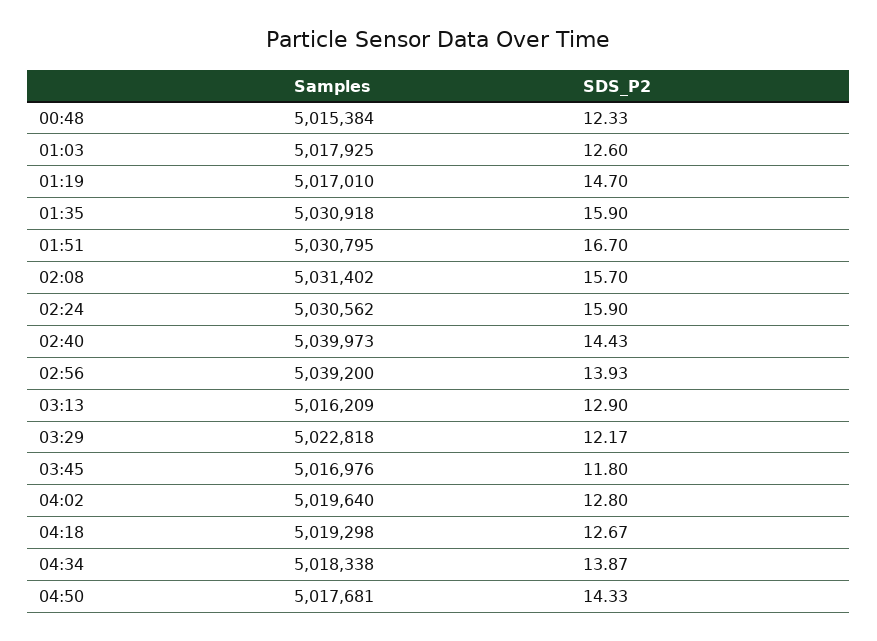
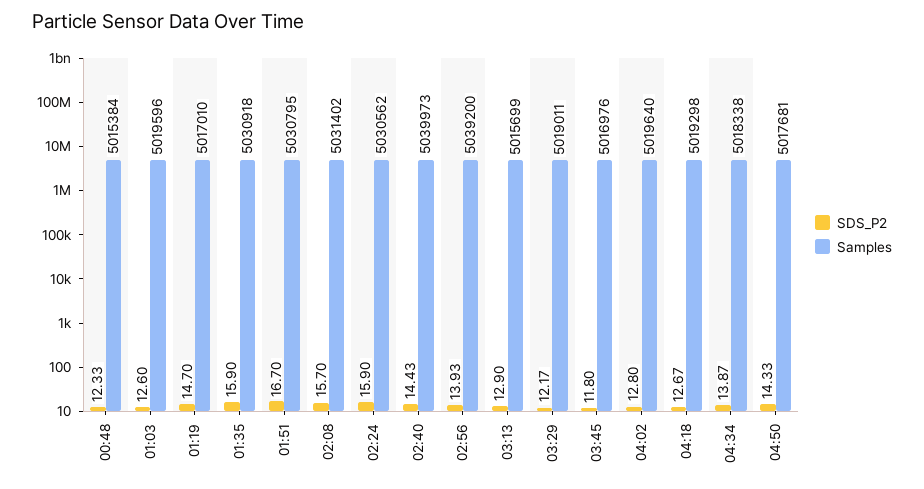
Samples, 01:03: 5017925 -> 5019596
Samples, 03:13: 5016209 -> 5015699
Samples, 03:29: 5022818 -> 5019011

